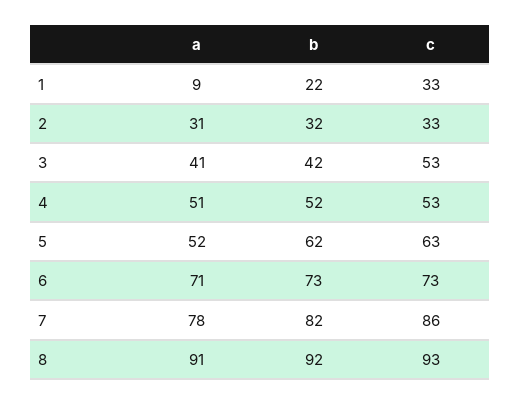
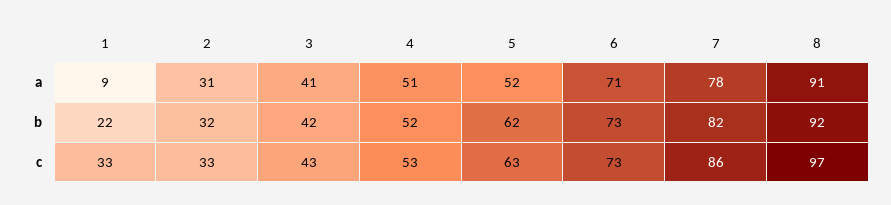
c, 3: 53 -> 43
c, 8: 93 -> 97

